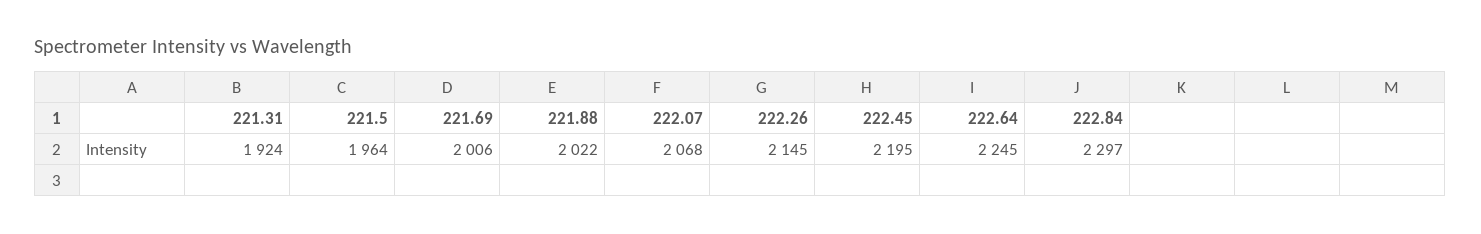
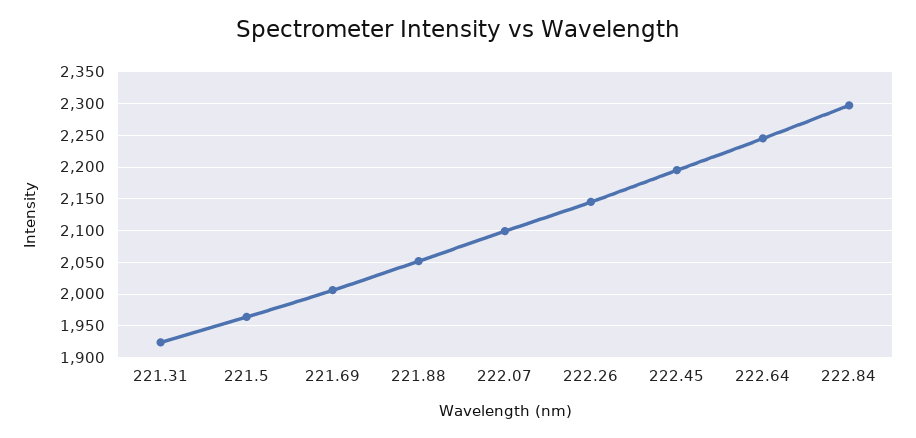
221.88: 2022 -> 2050
222.07: 2068 -> 2100

